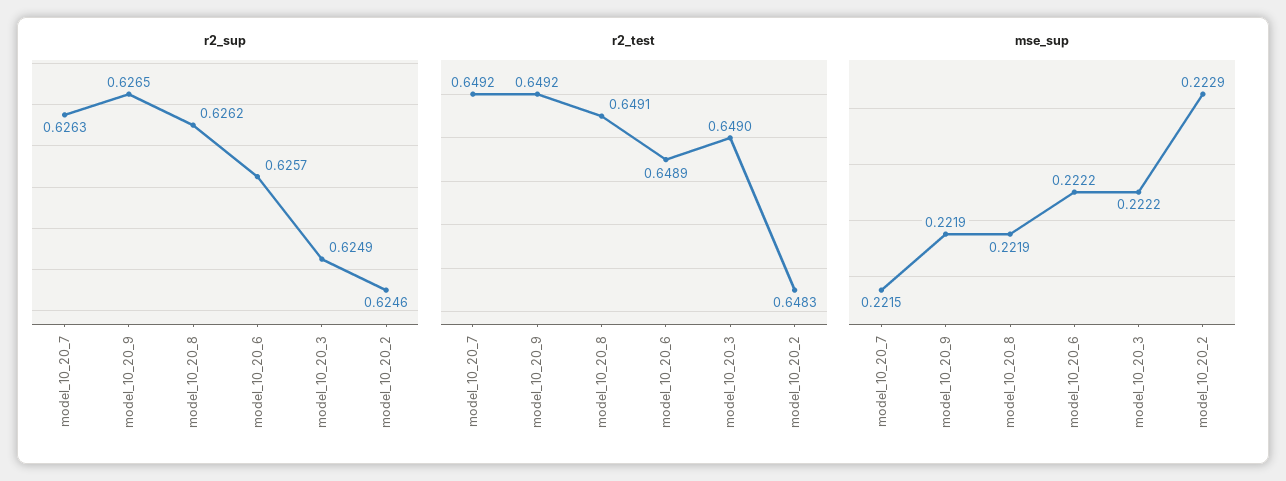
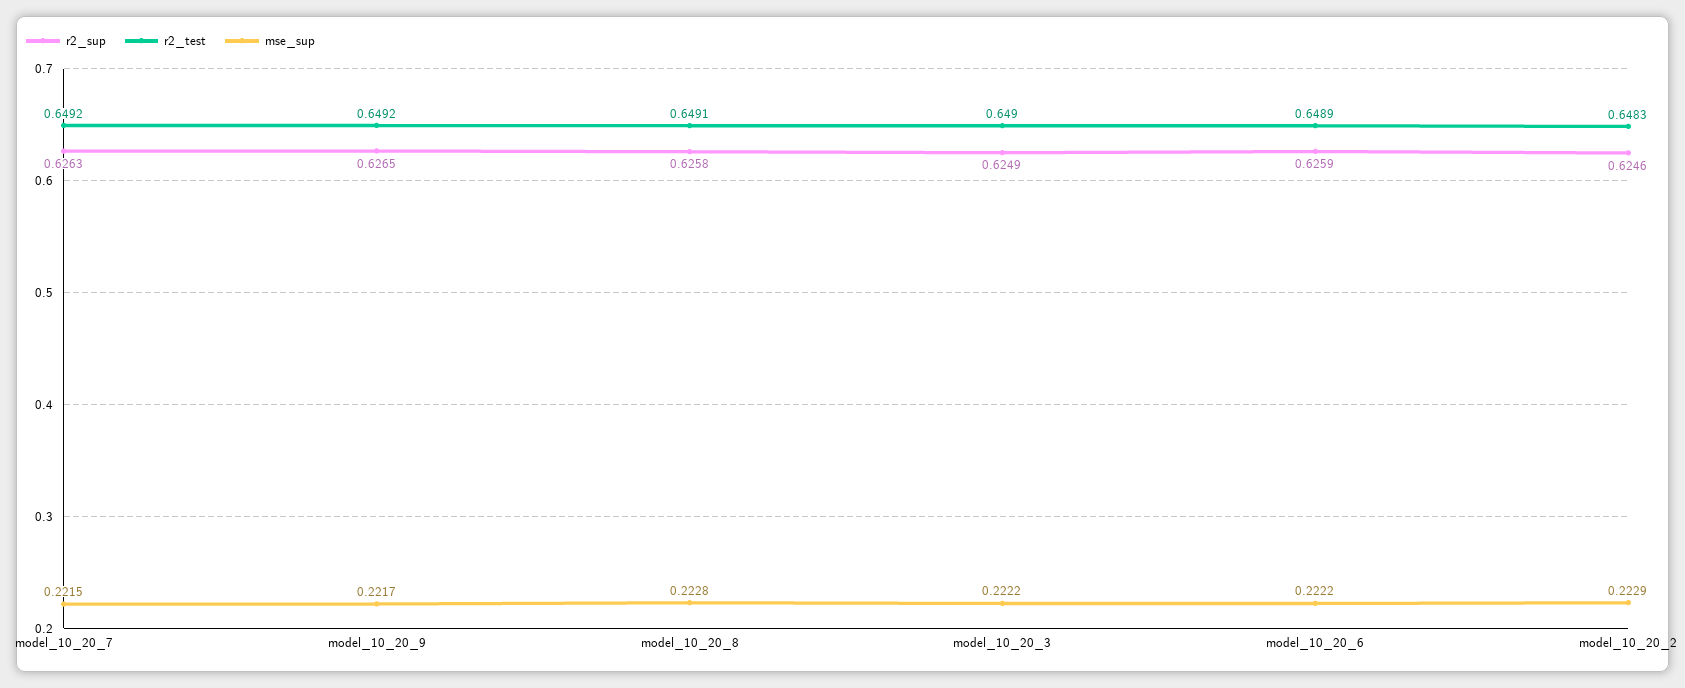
r2_sup, model_10_20_8: 0.6262 -> 0.6258
r2_sup, model_10_20_6: 0.6257 -> 0.6259
mse_sup, model_10_20_9: 0.2219 -> 0.2217
mse_sup, model_10_20_8: 0.2219 -> 0.2228

